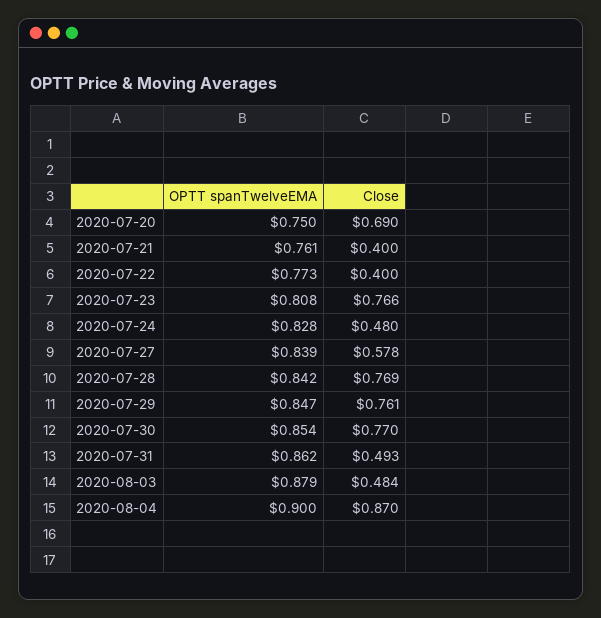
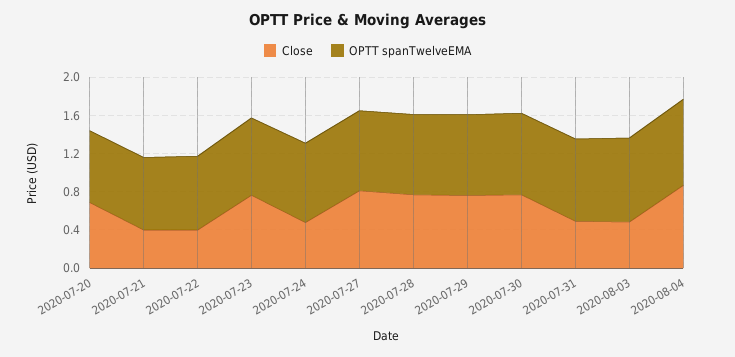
Close, 2020-07-27: 0.578 -> 0.8

